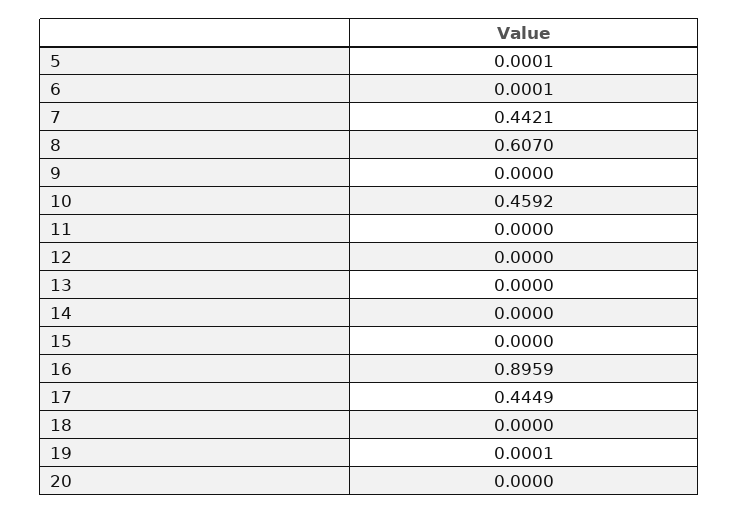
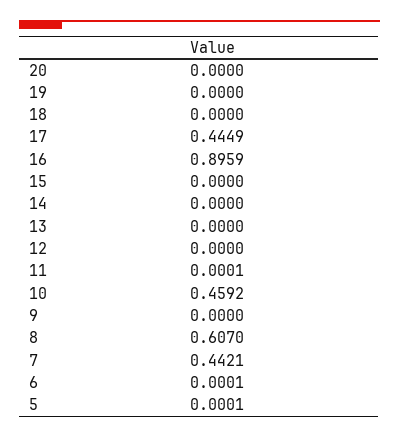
11: 0 -> 0.0001
19: 0.0001 -> 0

